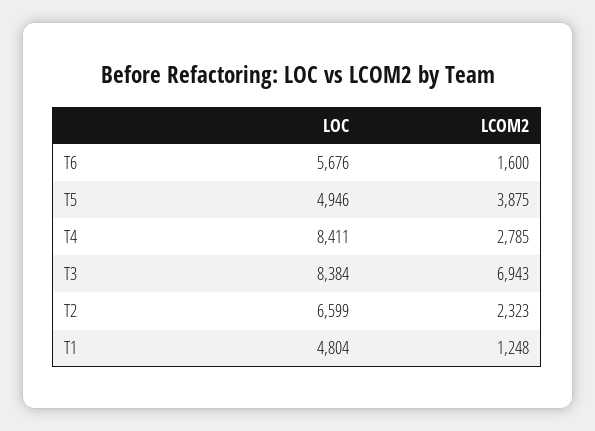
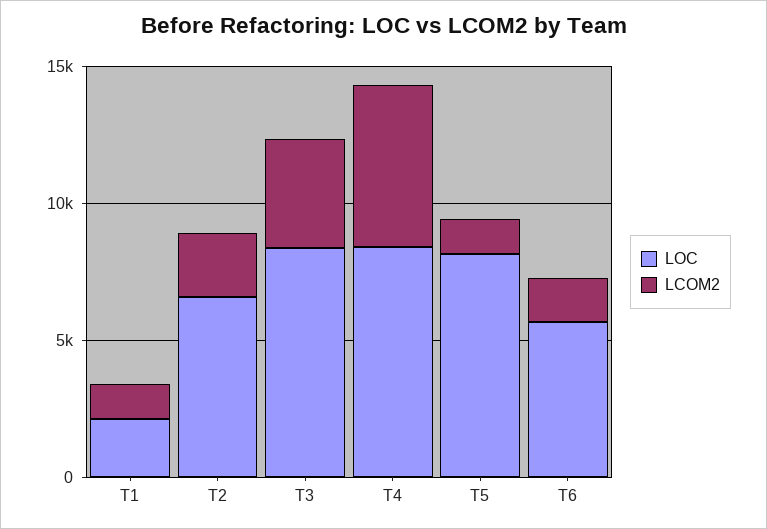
LOC, T5: 4946 -> 8000
LCOM2, T5: 3875 -> 1000
LCOM2, T4: 2785 -> 6000
LCOM2, T3: 6943 -> 4000
LOC, T1: 4804 -> 2000

